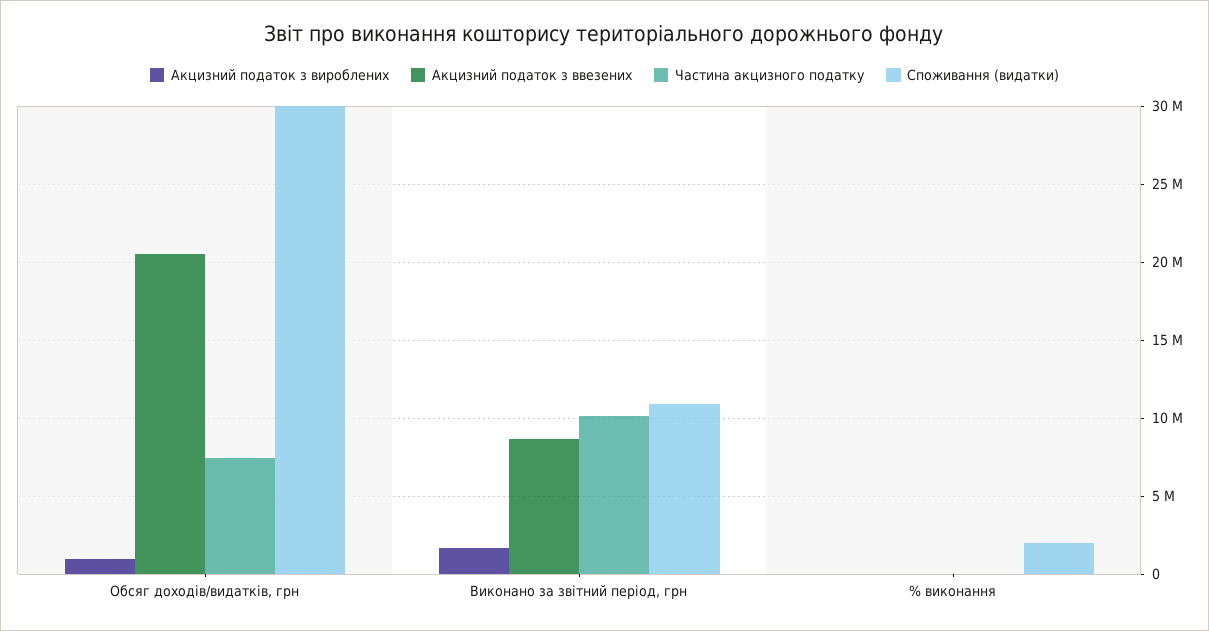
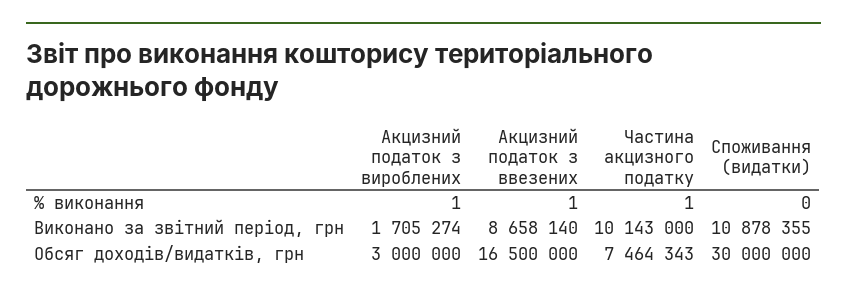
Акцизний податок з вироблених, Обсяг доходів/видатків, грн: 1000000 -> 3000000
Акцизний податок з ввезених, Обсяг доходів/видатків, грн: 20500000 -> 16500000
Споживання (видатки), % виконання: 2000000 -> 0

